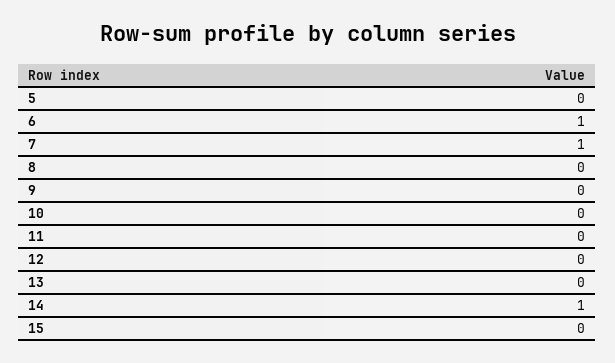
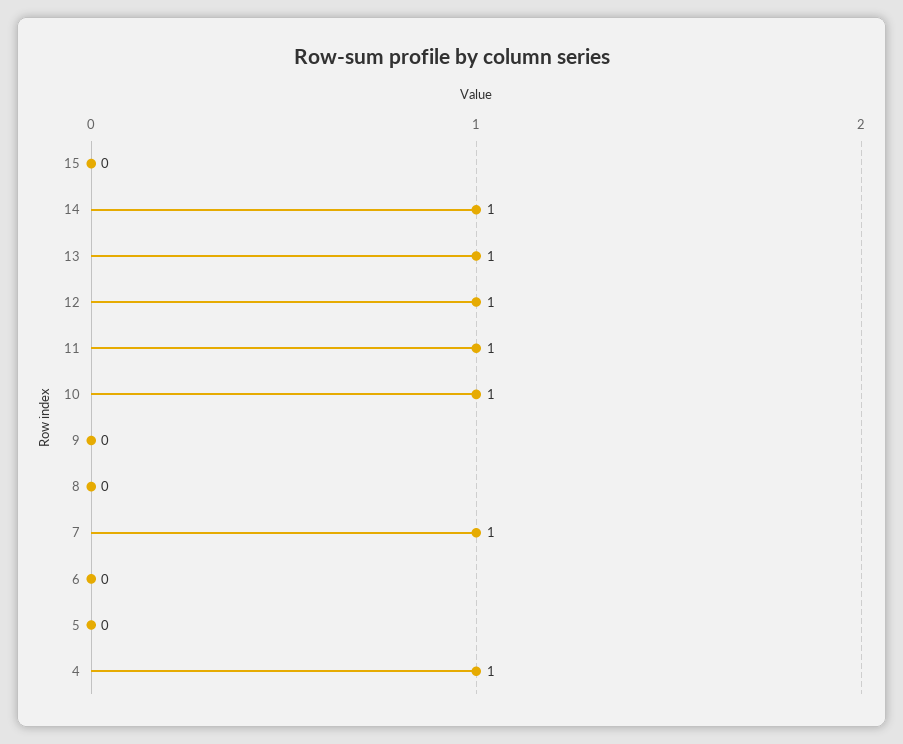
6: 1 -> 0
10: 0 -> 1
11: 0 -> 1
12: 0 -> 1
13: 0 -> 1
4: none -> 1

